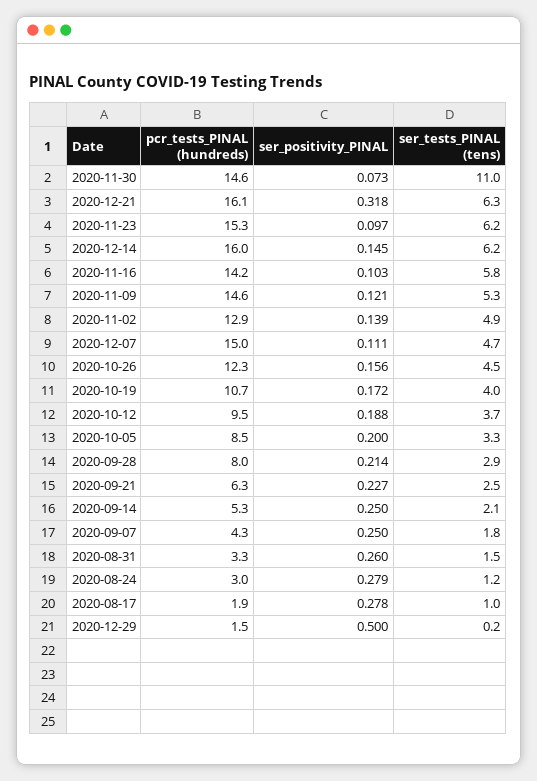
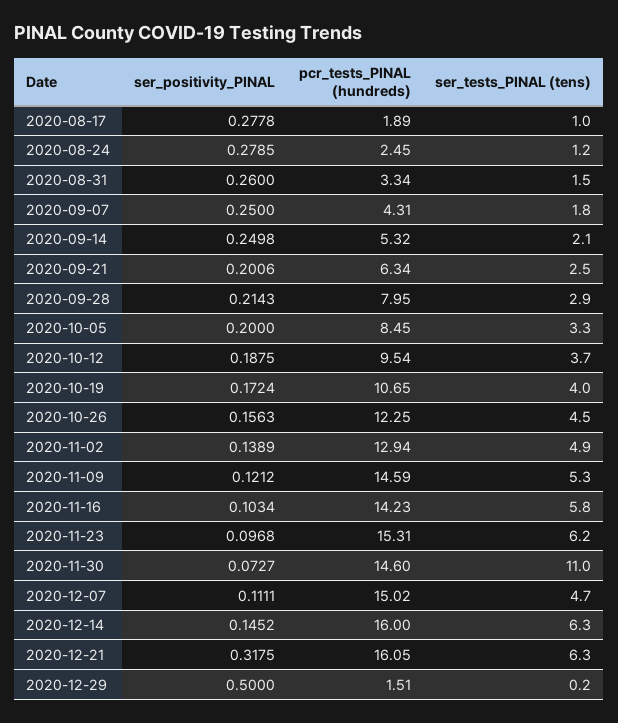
ser_tests_PINAL (tens), 2020-12-14: 6.2 -> 6.3
ser_positivity_PINAL, 2020-09-21: 0.227 -> 0.2006
pcr_tests_PINAL (hundreds), 2020-08-24: 3 -> 2.45

